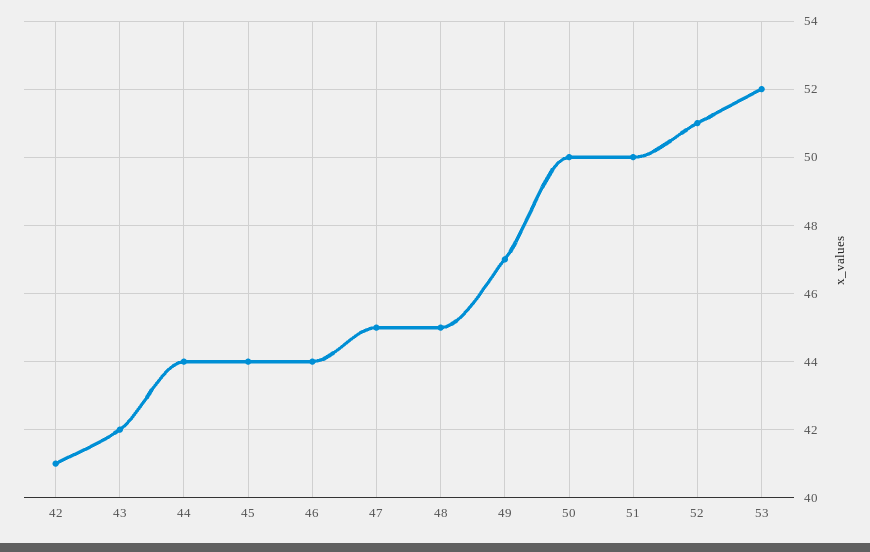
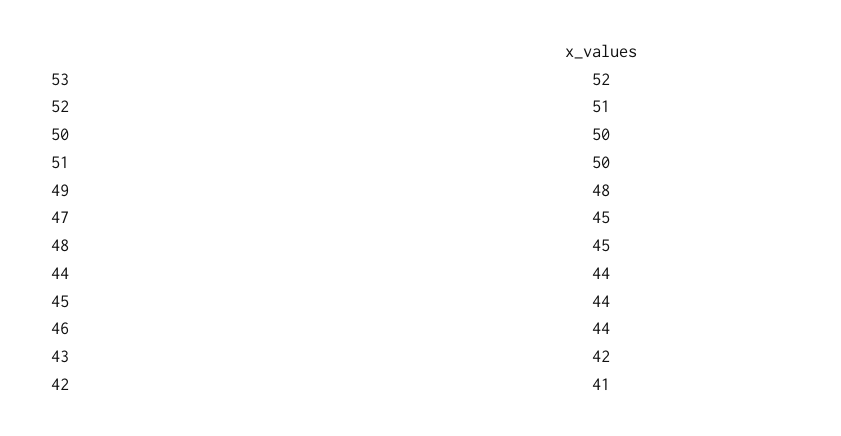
49: 47 -> 48

